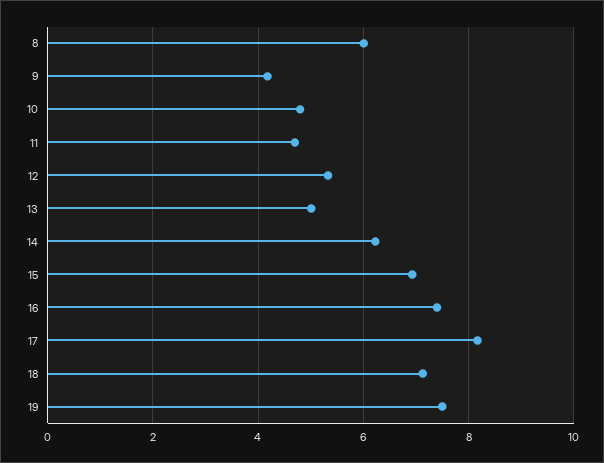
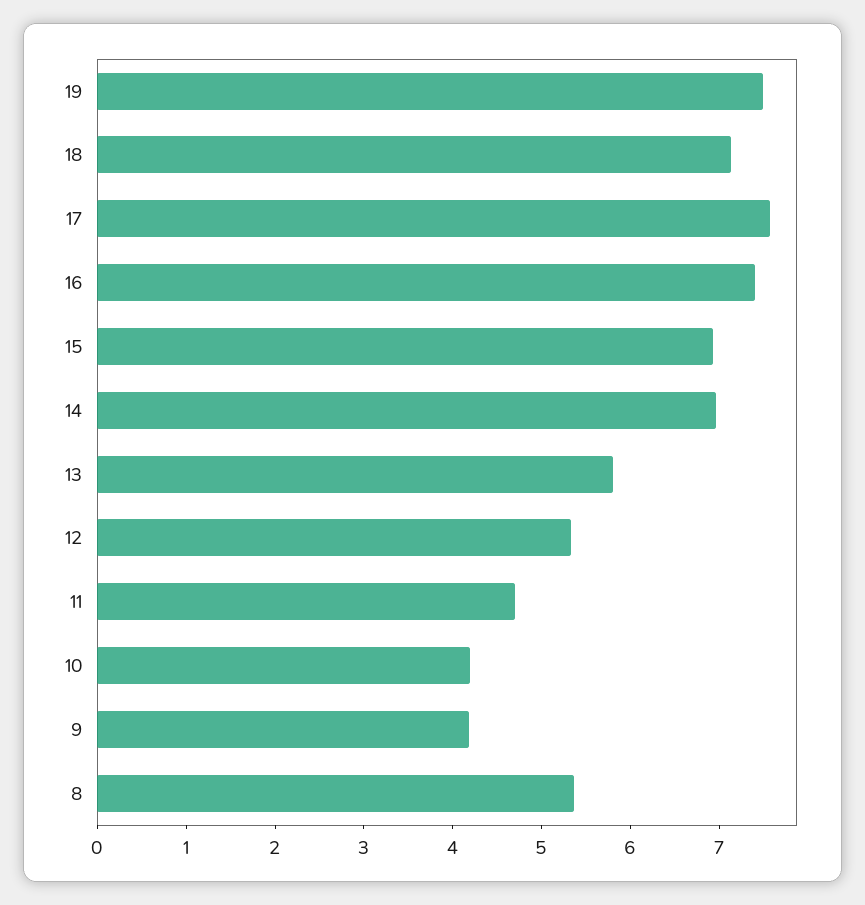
8: 6 -> 5.4
10: 4.8 -> 4.2
13: 5 -> 5.8
14: 6.2 -> 7
17: 8.2 -> 7.6

